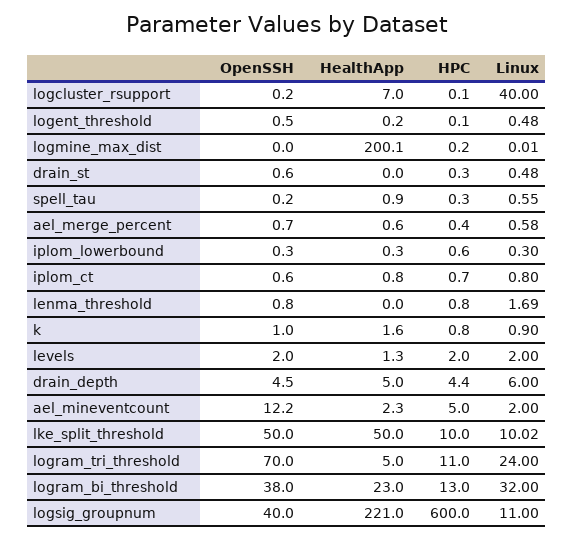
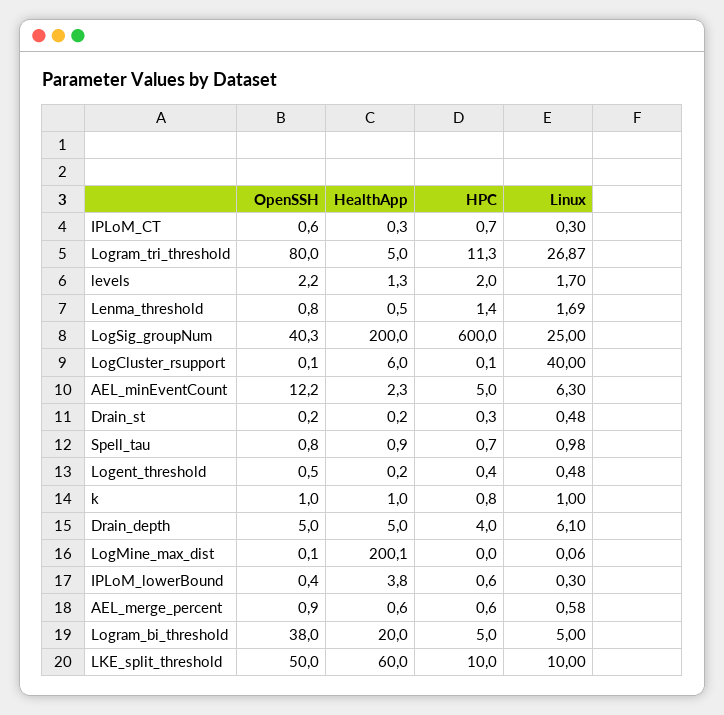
OpenSSH, logcluster_rsupport: 0.2 -> 0.1
HealthApp, logcluster_rsupport: 7 -> 6
HPC, logent_threshold: 0.1 -> 0.4
OpenSSH, logmine_max_dist: 0 -> 0.1
HPC, logmine_max_dist: 0.2 -> 0
Linux, logmine_max_dist: 0.01 -> 0.06
OpenSSH, drain_st: 0.6 -> 0.2
HealthApp, drain_st: 0 -> 0.2
OpenSSH, spell_tau: 0.2 -> 0.8
HPC, spell_tau: 0.3 -> 0.7
Linux, spell_tau: 0.55 -> 0.98
OpenSSH, ael_merge_percent: 0.7 -> 0.9
HPC, ael_merge_percent: 0.4 -> 0.6
OpenSSH, iplom_lowerbound: 0.3 -> 0.4
HealthApp, iplom_lowerbound: 0.3 -> 3.8
HealthApp, iplom_ct: 0.8 -> 0.3
Linux, iplom_ct: 0.8 -> 0.3
HealthApp, lenma_threshold: 0 -> 0.5
HPC, lenma_threshold: 0.8 -> 1.4
HealthApp, k: 1.6 -> 1
Linux, k: 0.9 -> 1
OpenSSH, levels: 2 -> 2.2
Linux, levels: 2 -> 1.7
OpenSSH, drain_depth: 4.5 -> 5
HPC, drain_depth: 4.4 -> 4
Linux, drain_depth: 6 -> 6.1
Linux, ael_mineventcount: 2 -> 6.3
HealthApp, lke_split_threshold: 50 -> 60
Linux, lke_split_threshold: 10.02 -> 10
OpenSSH, logram_tri_threshold: 70 -> 80
HPC, logram_tri_threshold: 11 -> 11.3
Linux, logram_tri_threshold: 24 -> 26.87
HealthApp, logram_bi_threshold: 23 -> 20
HPC, logram_bi_threshold: 13 -> 5
Linux, logram_bi_threshold: 32 -> 5
OpenSSH, logsig_groupnum: 40 -> 40.3
HealthApp, logsig_groupnum: 221 -> 200
Linux, logsig_groupnum: 11 -> 25

